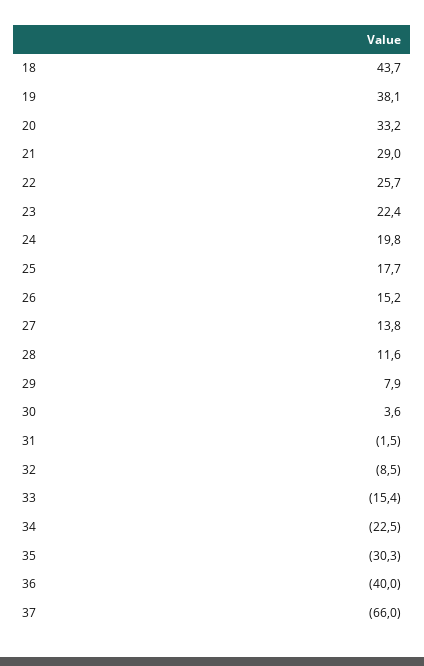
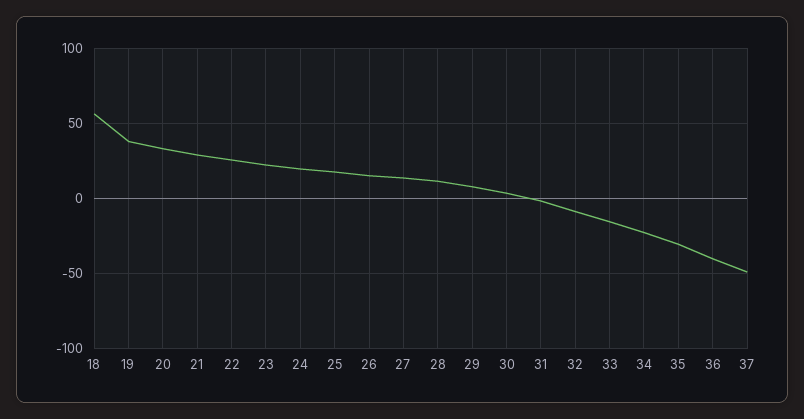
18: 43.7 -> 55
37: -66 -> -50

